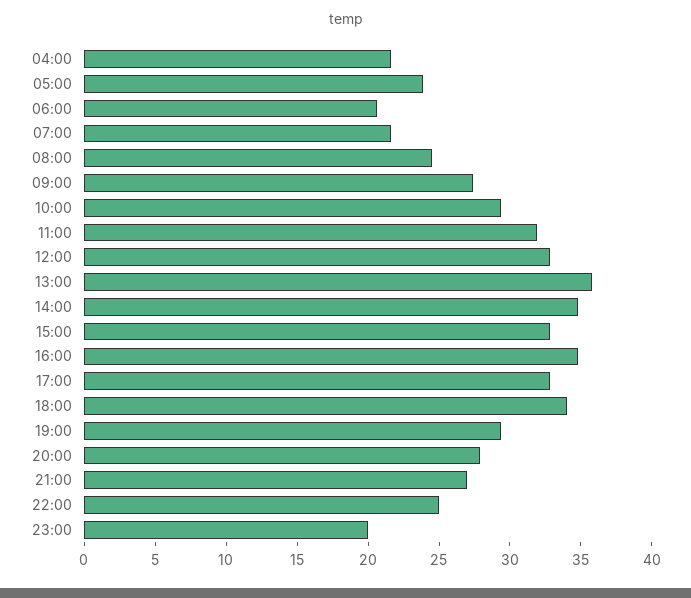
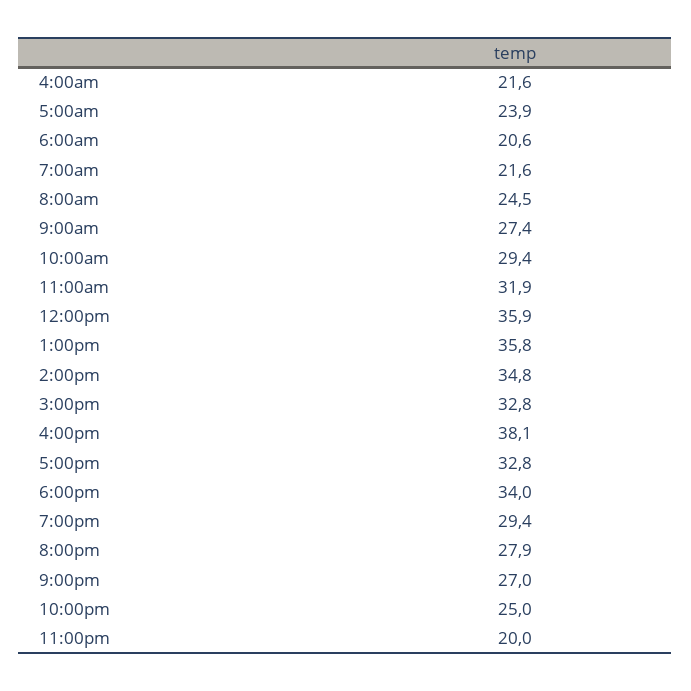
12:00: 33 -> 35.9
16:00: 35 -> 38.1

